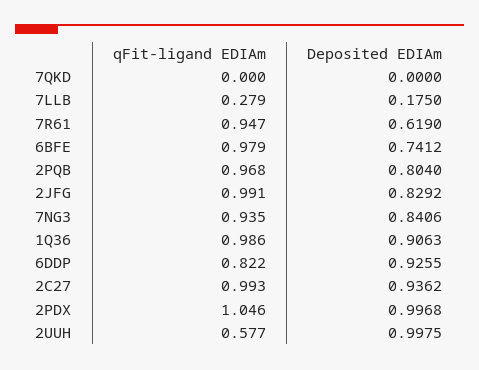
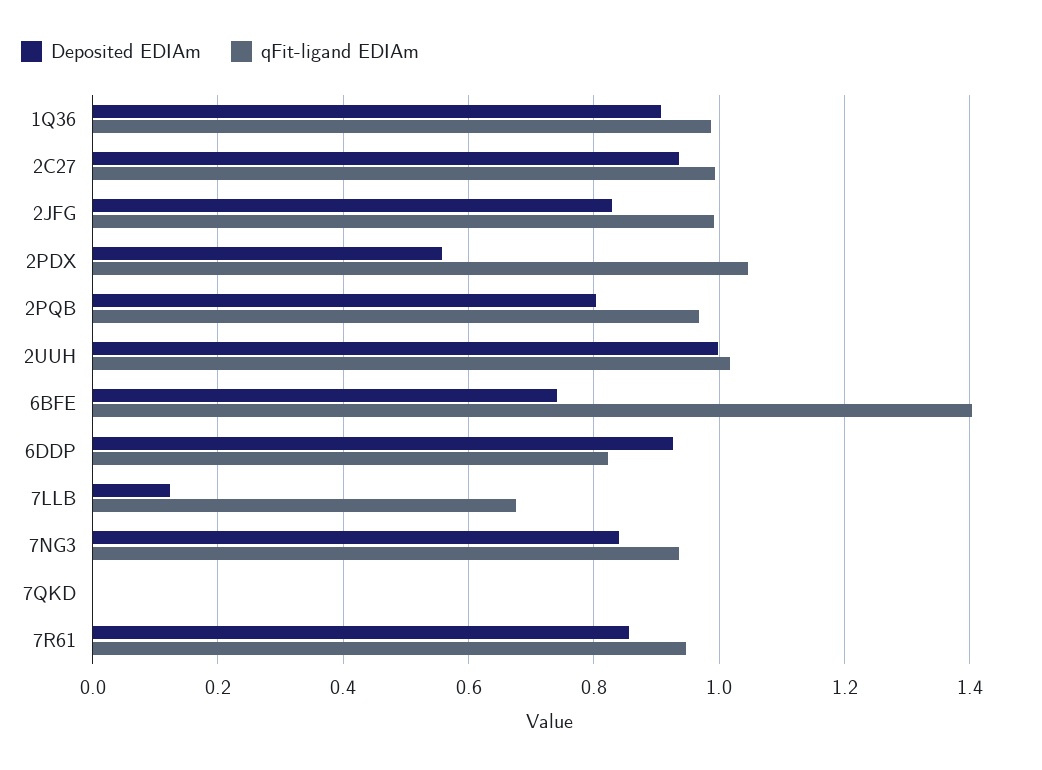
qFit-ligand EDIAm, 7LLB: 0.279 -> 0.68
Deposited EDIAm, 7LLB: 0.175 -> 0.12
Deposited EDIAm, 7R61: 0.619 -> 0.86
qFit-ligand EDIAm, 6BFE: 0.979 -> 1.4
Deposited EDIAm, 2PDX: 0.9968 -> 0.56
qFit-ligand EDIAm, 2UUH: 0.577 -> 1.02

